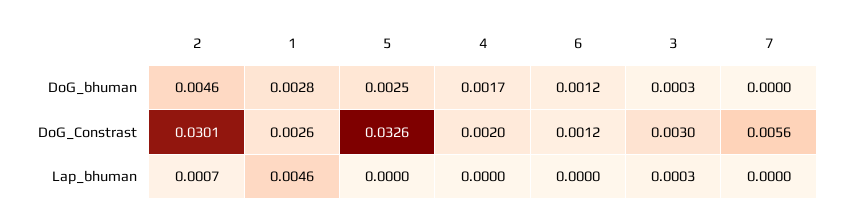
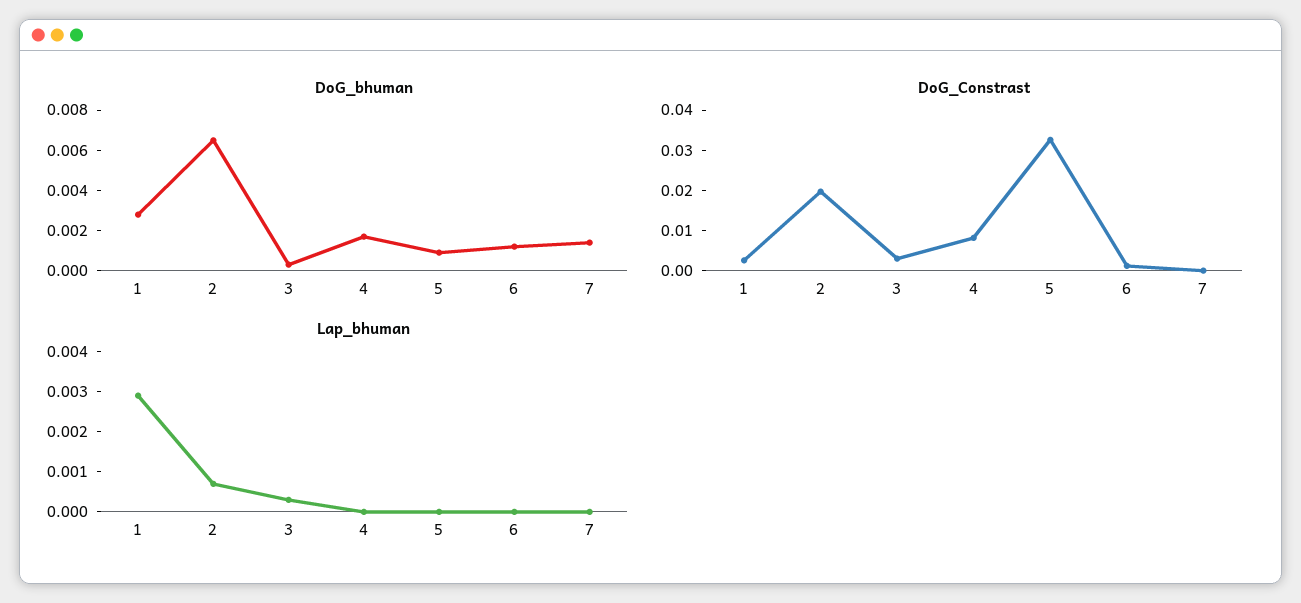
DoG_bhuman, 2: 0.0046 -> 0.0065
DoG_bhuman, 5: 0.0025 -> 0.001
DoG_bhuman, 7: 0 -> 0.0015
DoG_Constrast, 2: 0.0301 -> 0.02
DoG_Constrast, 4: 0.002 -> 0.008
DoG_Constrast, 7: 0.0056 -> 0
Lap_bhuman, 1: 0.0046 -> 0.003

